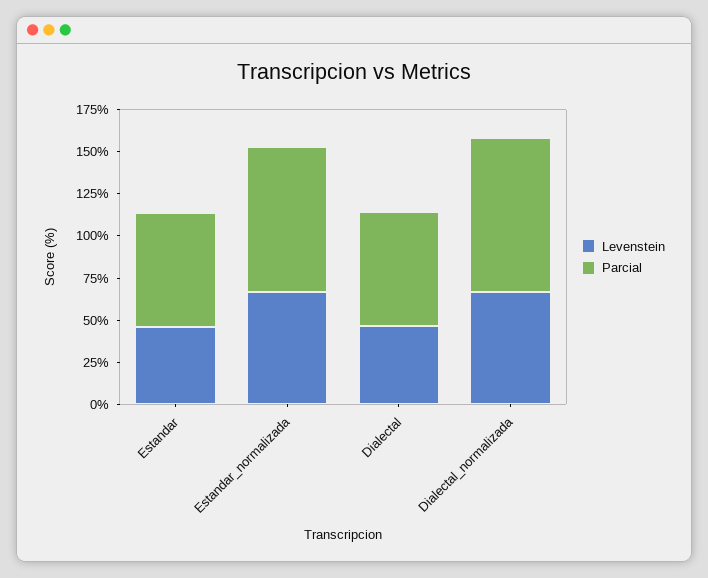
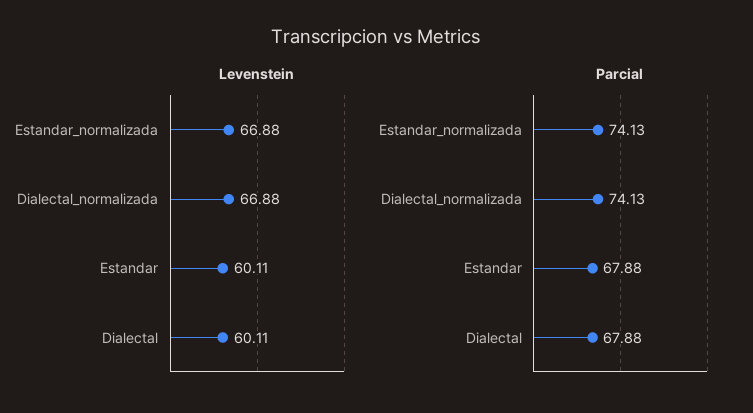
Levenstein, Estandar: 45 -> 60.11
Parcial, Estandar_normalizada: 85 -> 74.13
Levenstein, Dialectal: 45 -> 60.11
Parcial, Dialectal_normalizada: 90 -> 74.13

